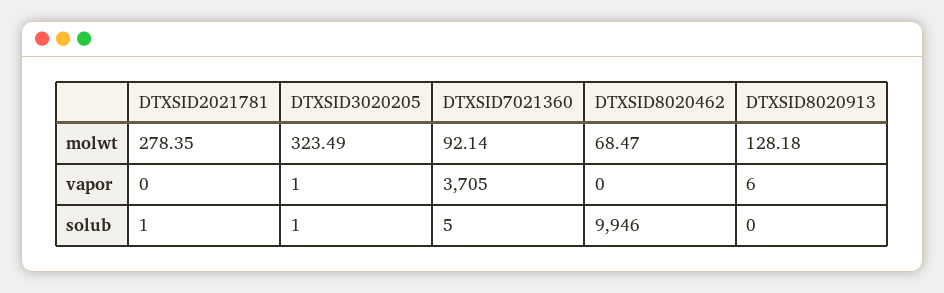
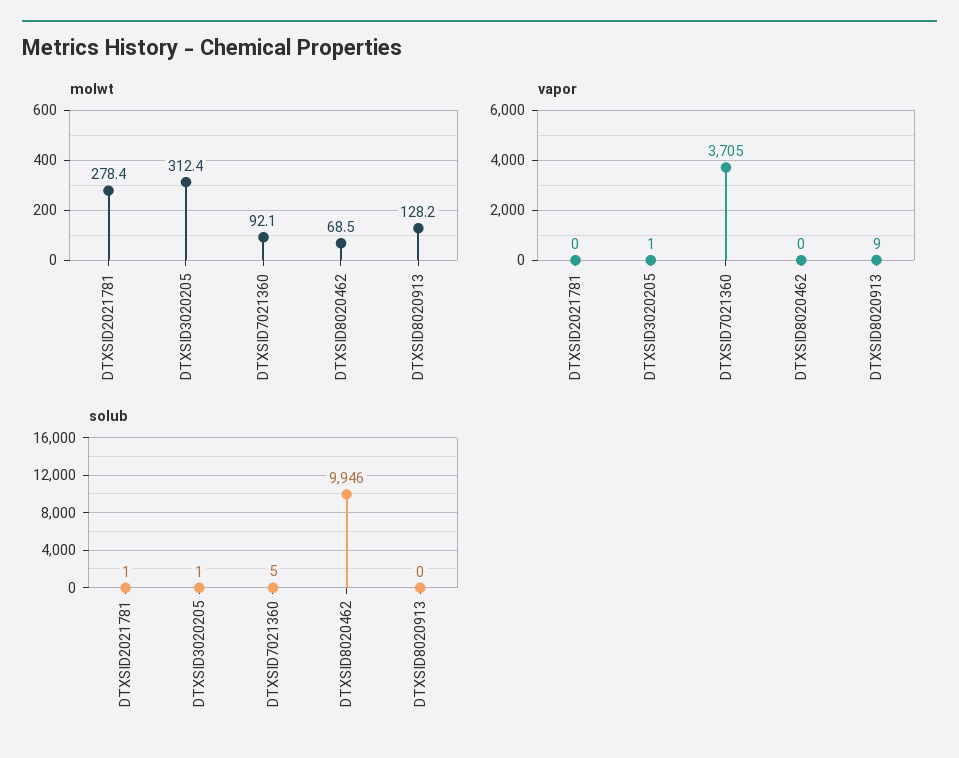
molwt, DTXSID3020205: 323.49 -> 312.4
vapor, DTXSID8020913: 6 -> 9

